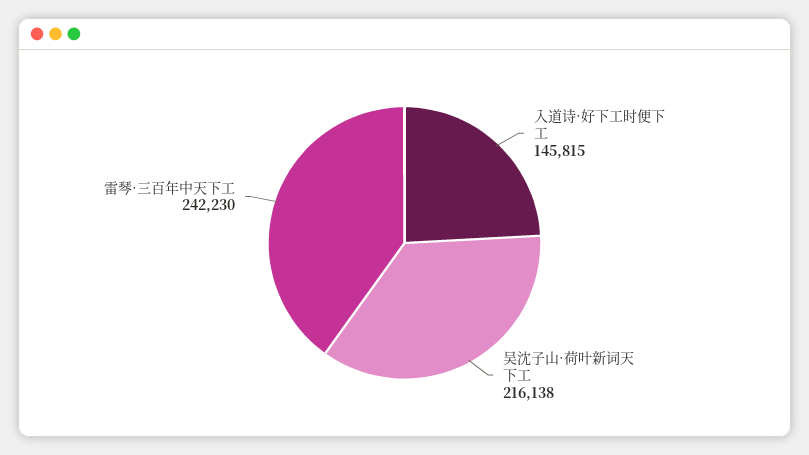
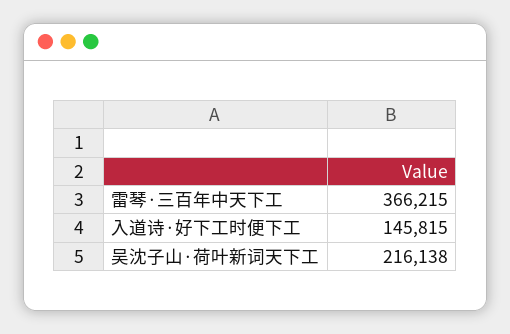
雷琴·三百年中天下工: 242230 -> 366215

